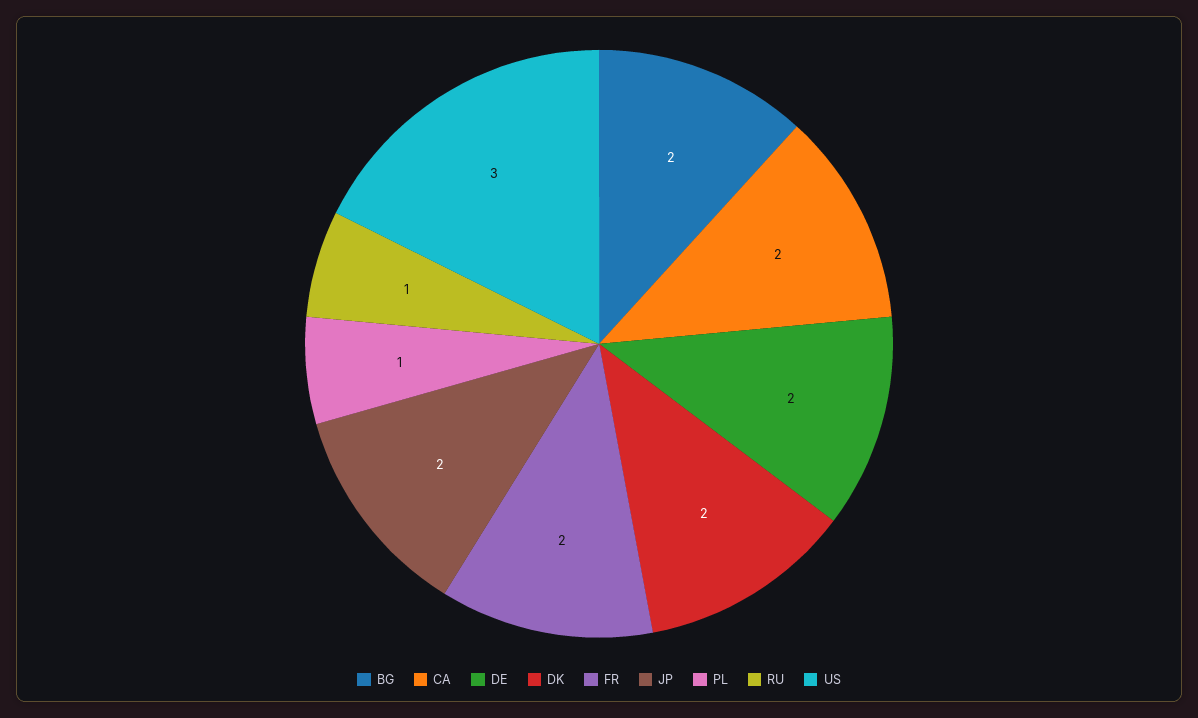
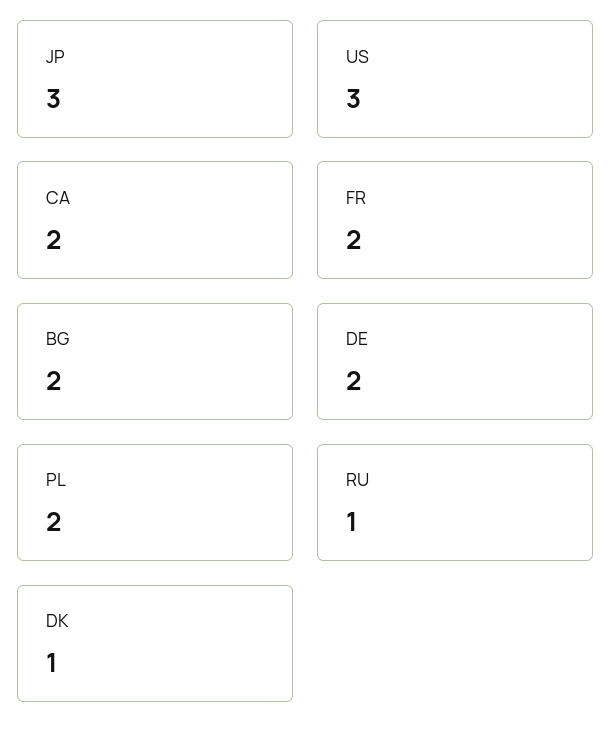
DK: 2 -> 1
JP: 2 -> 3
PL: 1 -> 2

